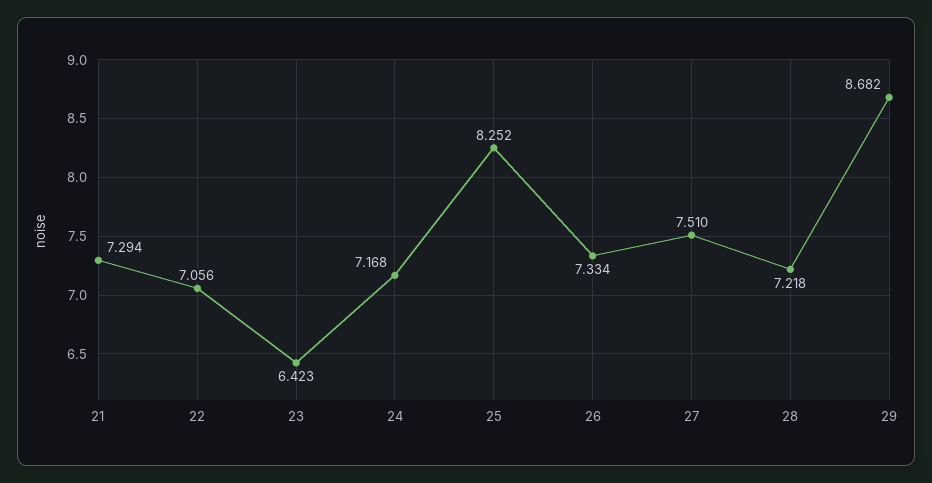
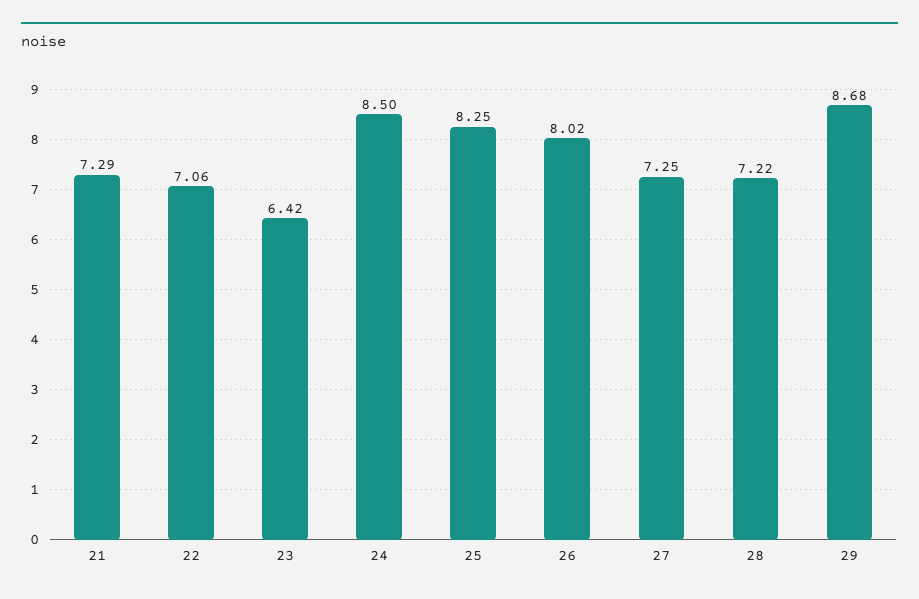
24: 7.168 -> 8.5
26: 7.334 -> 8.02
27: 7.51 -> 7.25

